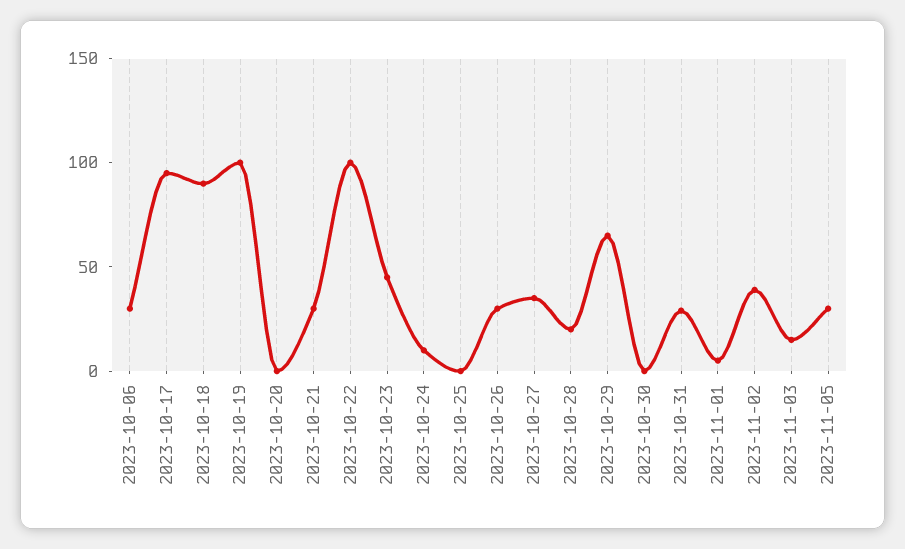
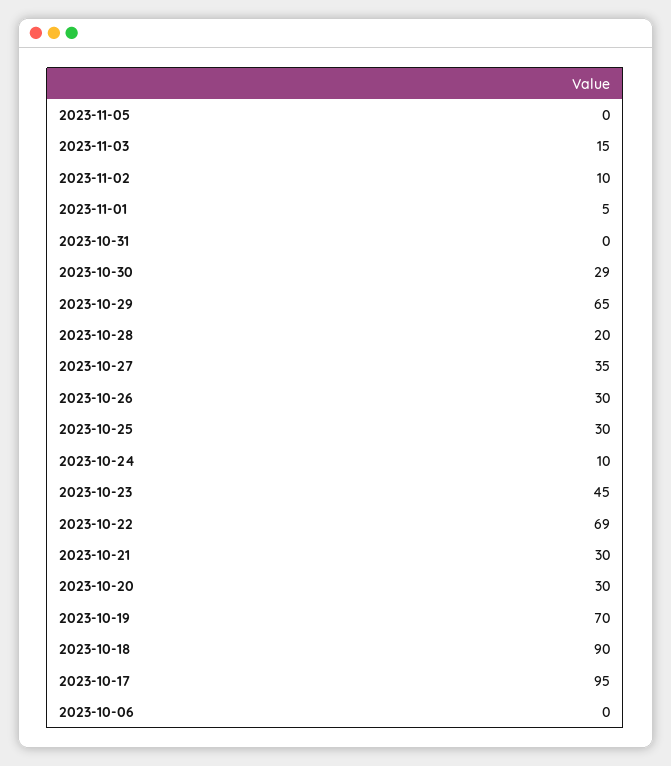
2023-10-06: 30 -> 0
2023-10-19: 100 -> 70
2023-10-20: 0 -> 30
2023-10-22: 100 -> 69
2023-10-25: 0 -> 30
2023-10-30: 0 -> 29
2023-10-31: 30 -> 0
2023-11-02: 40 -> 10
2023-11-05: 30 -> 0

